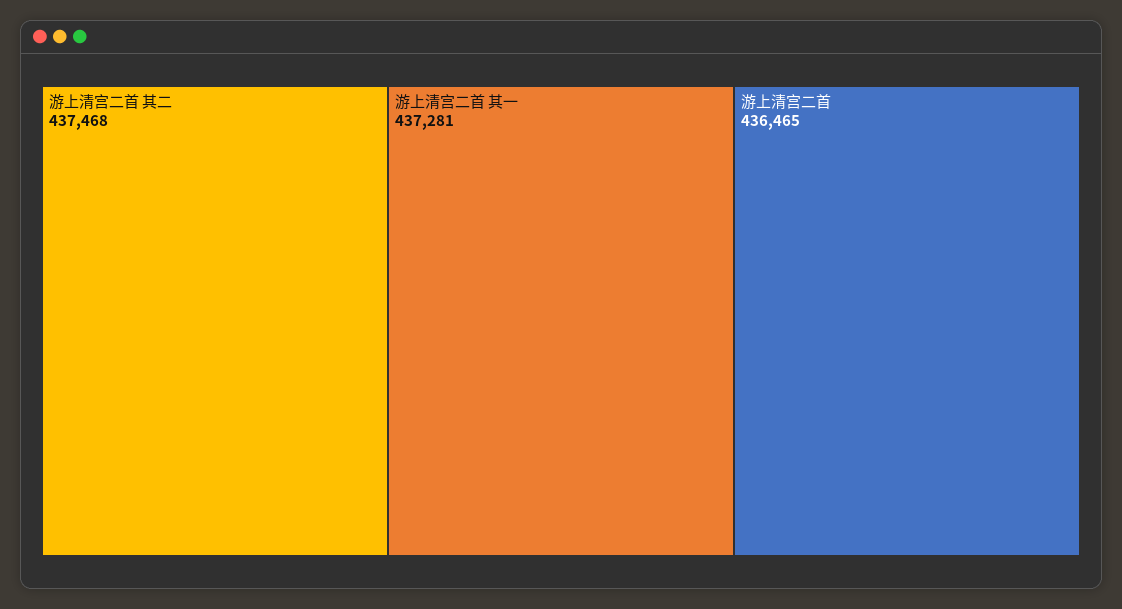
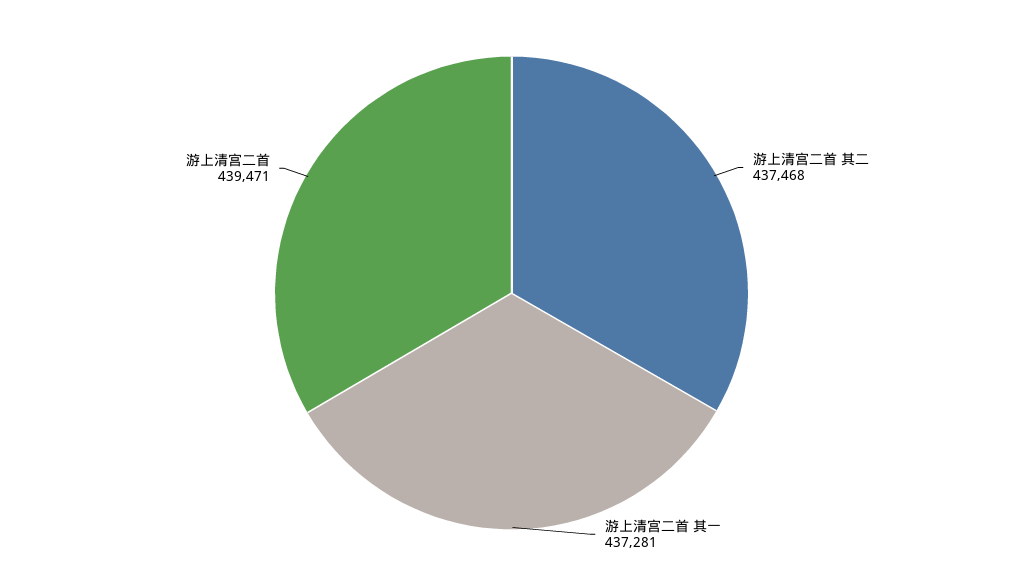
游上清宫二首: 436465 -> 439471

